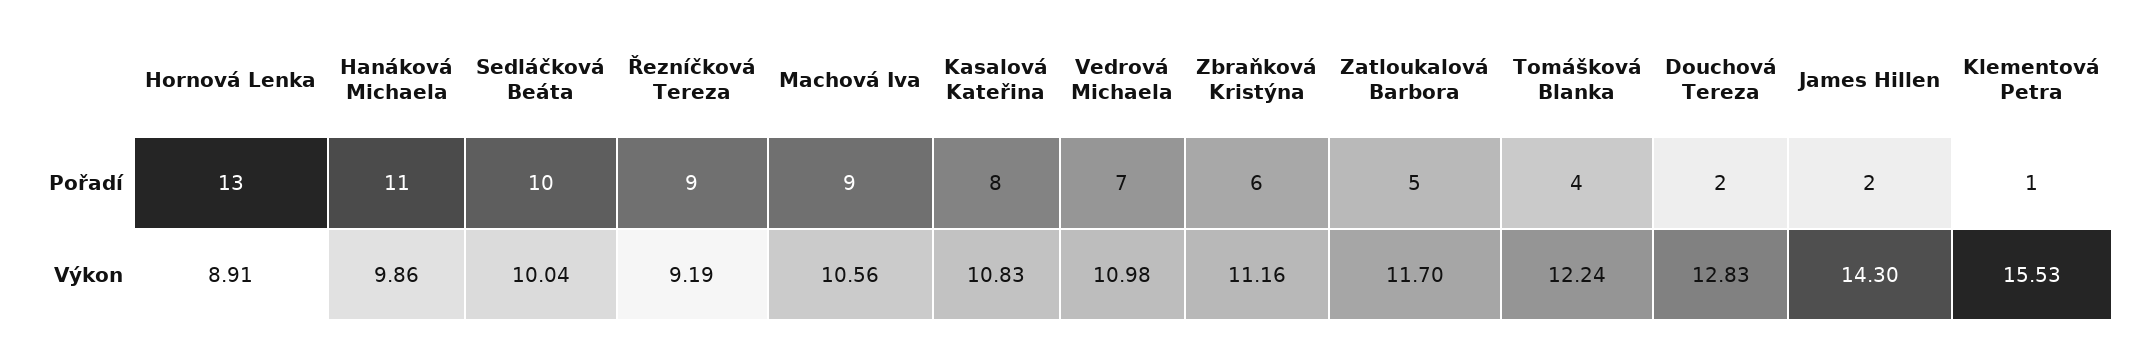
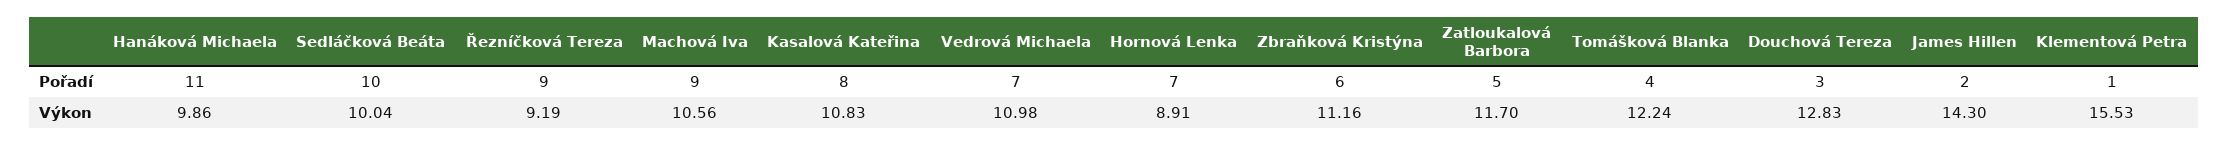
Hornová Lenka, Pořadí: 13 -> 7
Douchová Tereza, Pořadí: 2 -> 3

